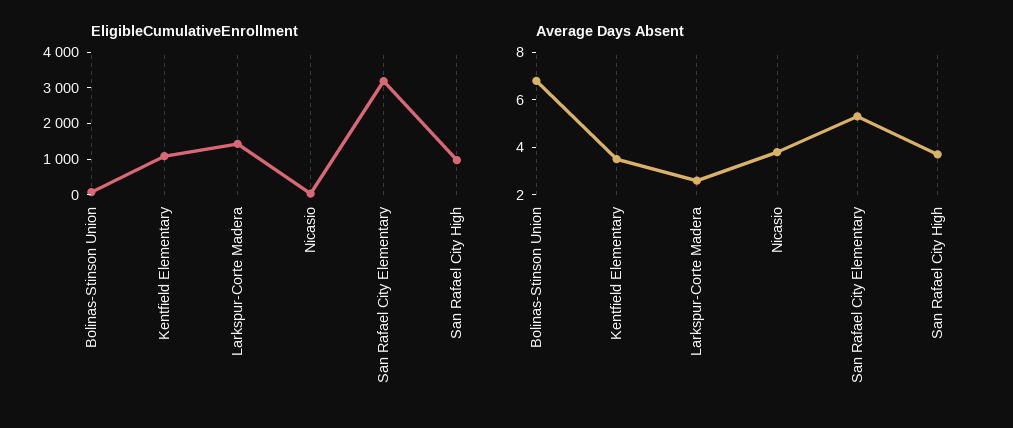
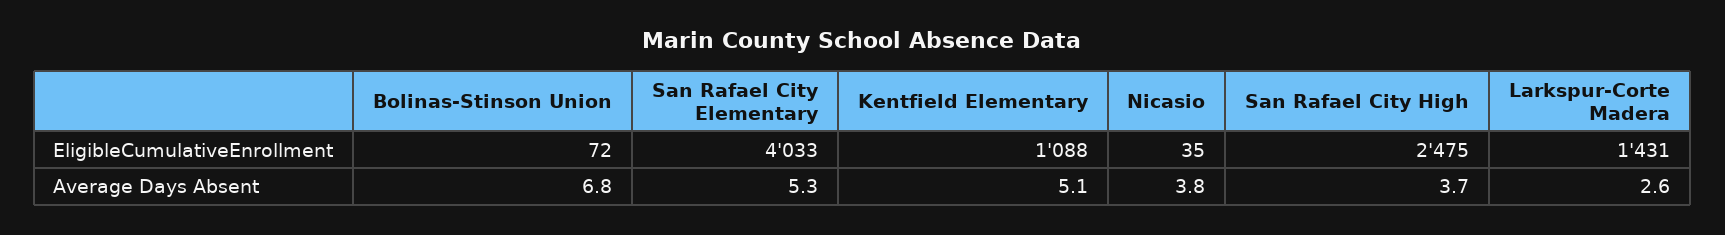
EligibleCumulativeEnrollment, San Rafael City Elementary: 3250 -> 4033
EligibleCumulativeEnrollment, San Rafael City High: 1000 -> 2475
Average Days Absent, Kentfield Elementary: 3.5 -> 5.1

